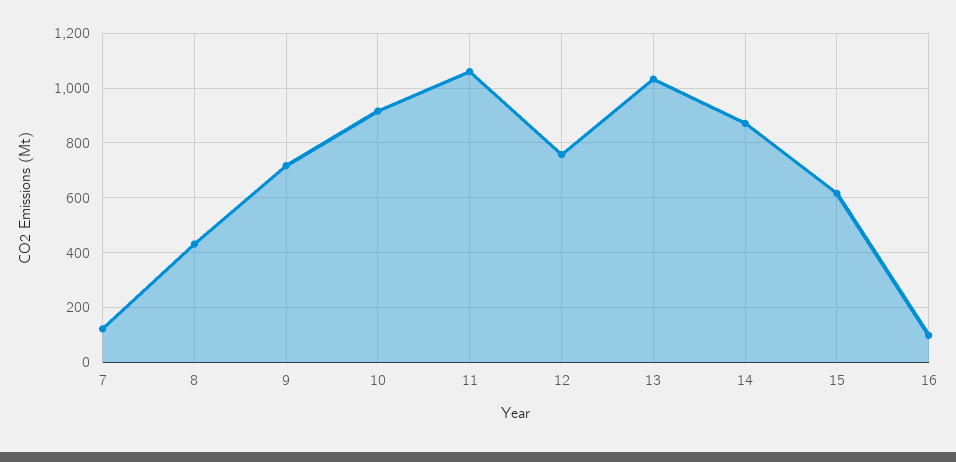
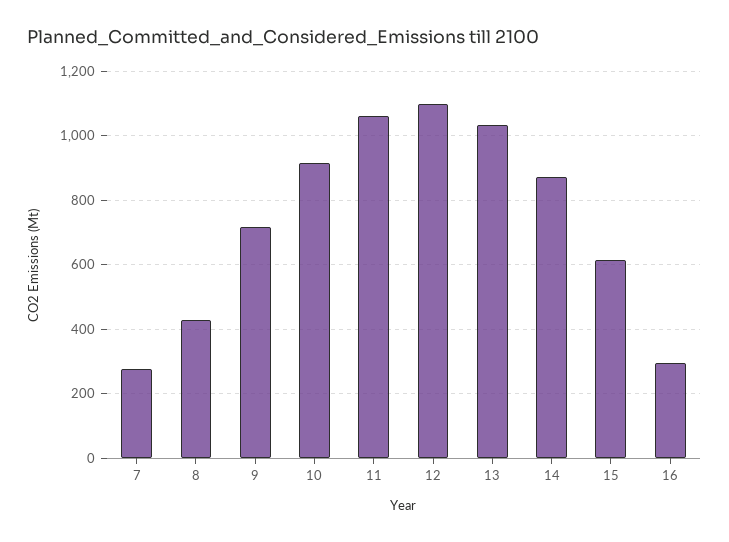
7: 125 -> 280
12: 750 -> 1100
16: 100 -> 300

